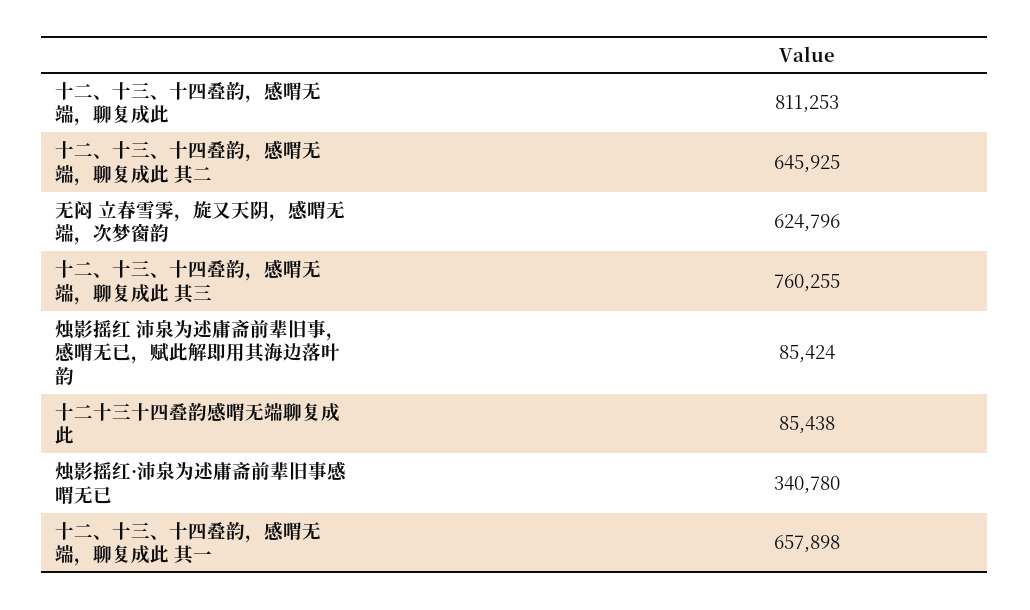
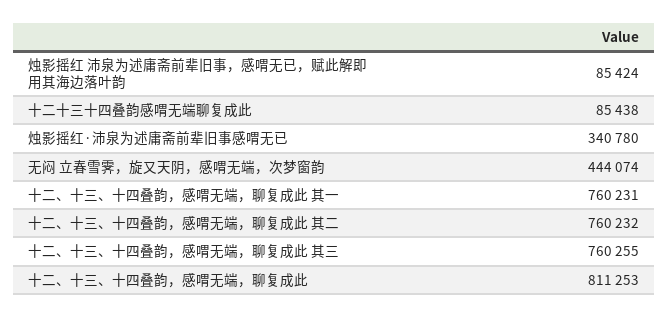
十二、十三、十四叠韵，感喟无端，聊复成此 其二: 645925 -> 760232
无闷 立春雪霁，旋又天阴，感喟无端，次梦窗韵: 624796 -> 444074
十二、十三、十四叠韵，感喟无端，聊复成此 其一: 657898 -> 760231

